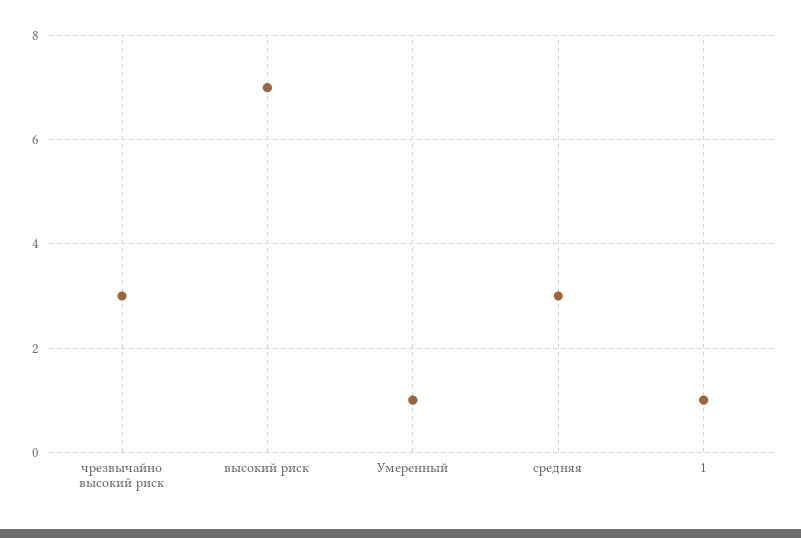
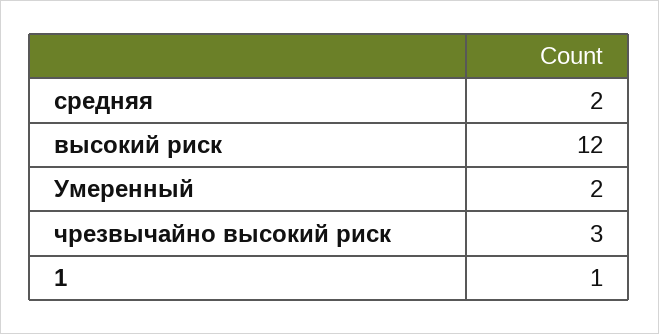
высокий риск: 7 -> 12
Умеренный: 1 -> 2
средняя: 3 -> 2

